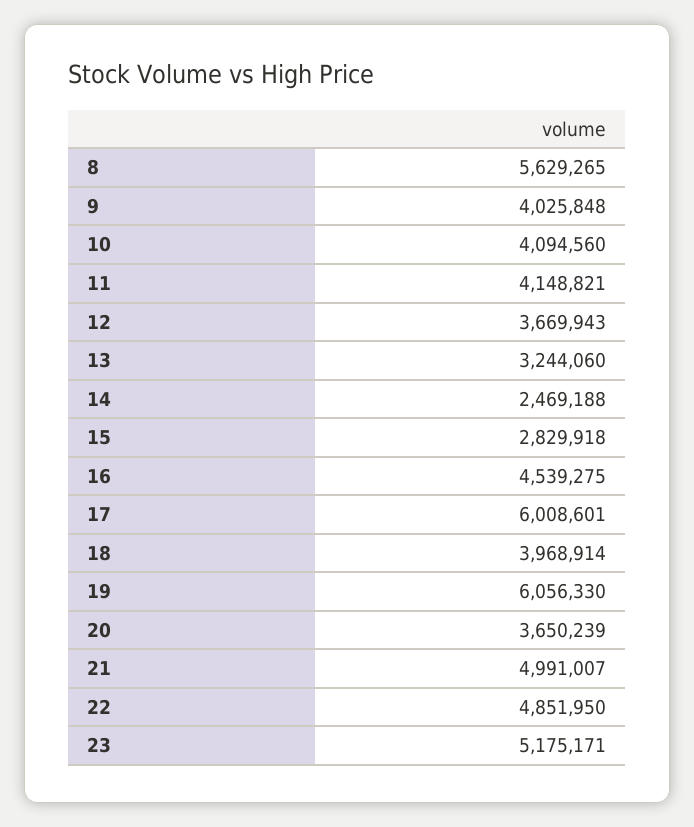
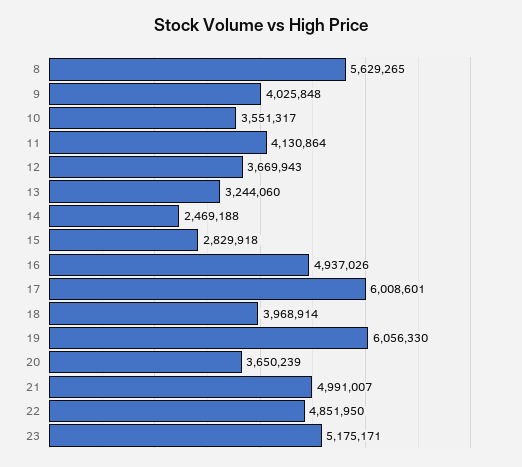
10: 4094560 -> 3551317
11: 4148821 -> 4130864
16: 4539275 -> 4937026

